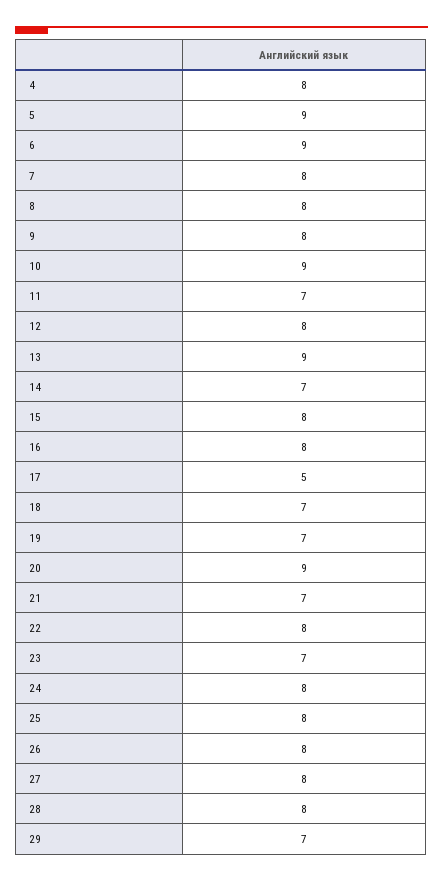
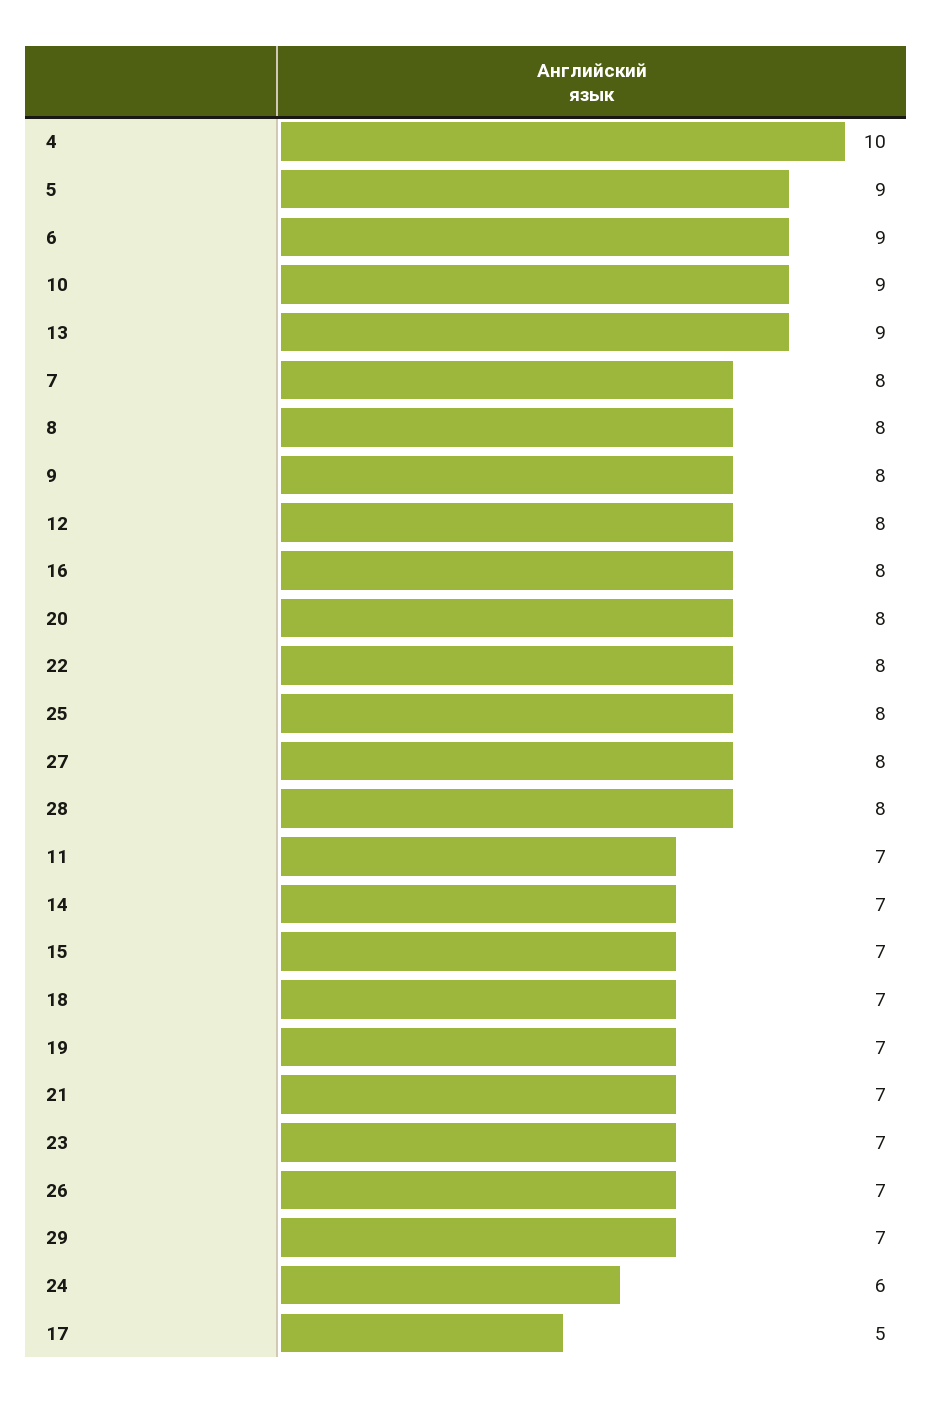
4: 8 -> 10
15: 8 -> 7
20: 9 -> 8
24: 8 -> 6
26: 8 -> 7

